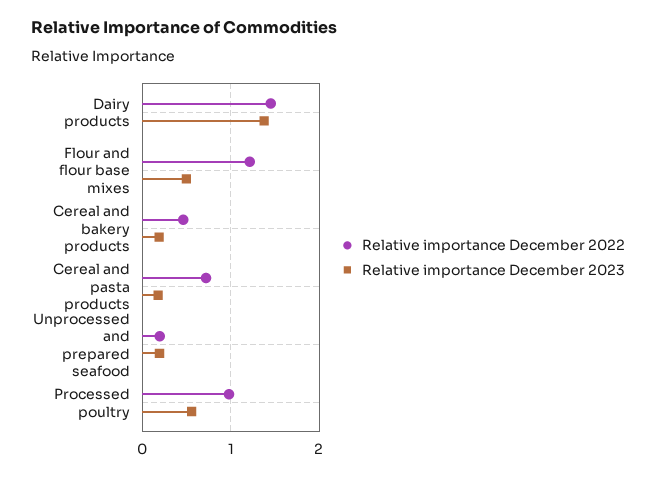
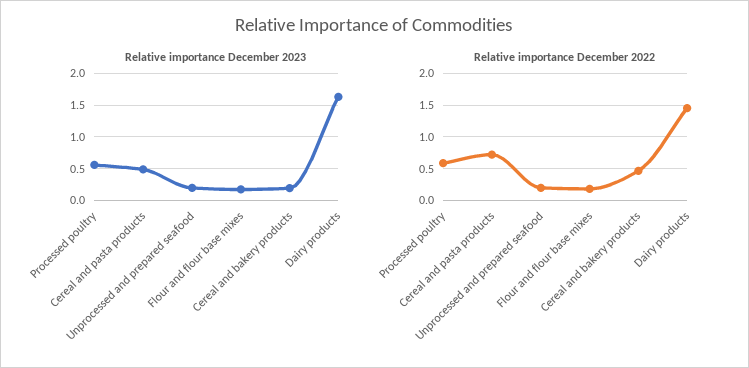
Relative importance December 2023, Dairy products: 1.4 -> 1.6
Relative importance December 2022, Flour and flour base mixes: 1.2 -> 0.2
Relative importance December 2023, Flour and flour base mixes: 0.5 -> 0.2
Relative importance December 2023, Cereal and pasta products: 0.2 -> 0.5
Relative importance December 2022, Processed poultry: 1 -> 0.6

